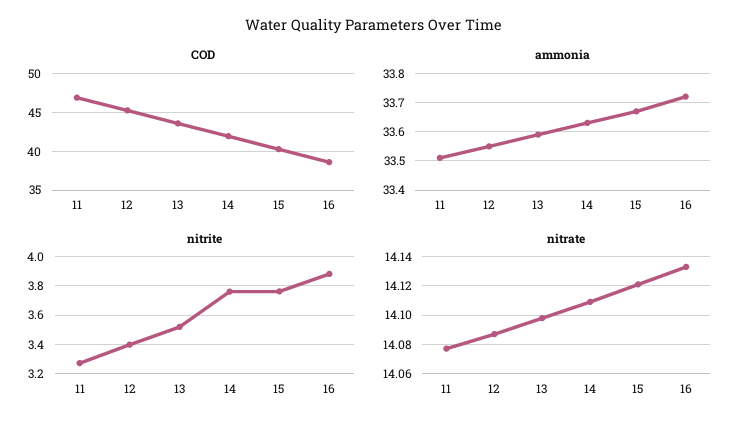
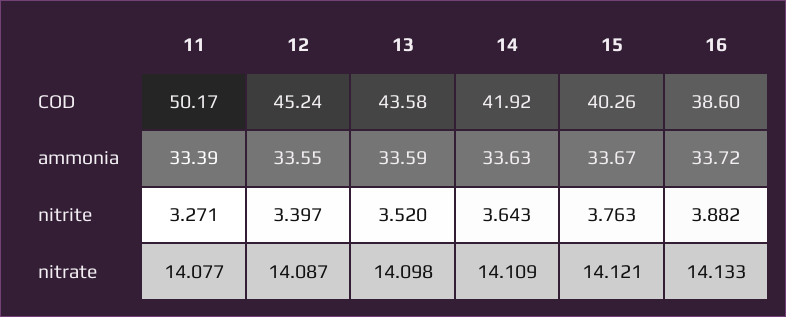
COD, 11: 47 -> 50.17
ammonia, 11: 33.5 -> 33.39
nitrite, 14: 3.75 -> 3.643

